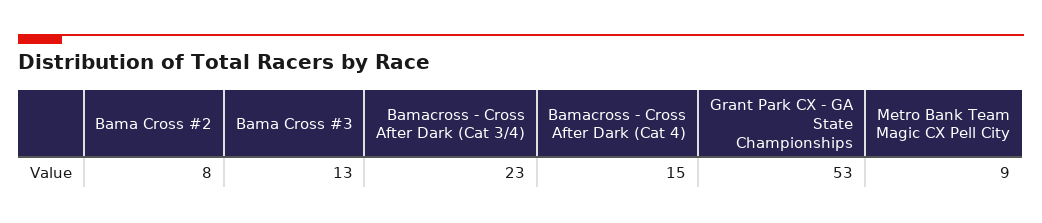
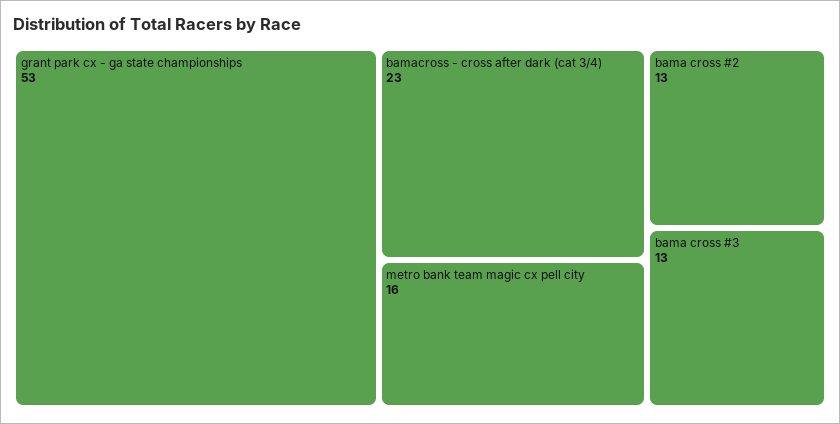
Bama Cross #2: 8 -> 13
Bamacross - Cross After Dark (Cat 4): 15 -> none
Metro Bank Team Magic CX Pell City: 9 -> 16

